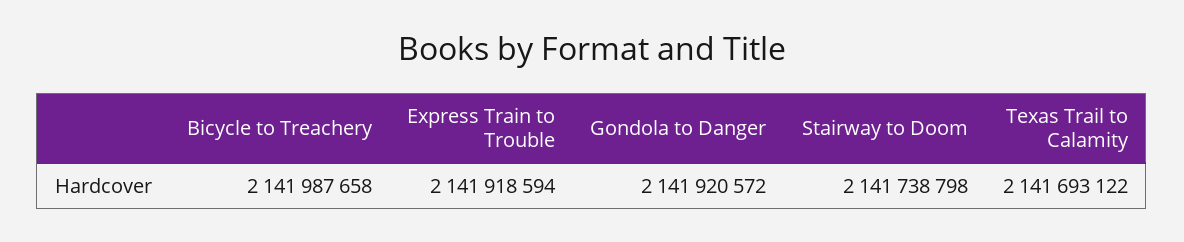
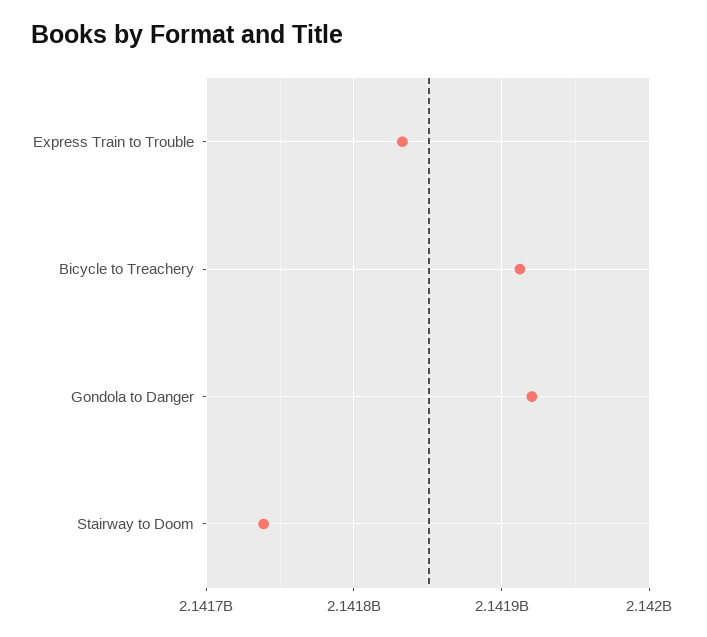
Bicycle to Treachery: 2141987658 -> 2141910000
Express Train to Trouble: 2141918594 -> 2141830000
Texas Trail to Calamity: 2141693122 -> none

